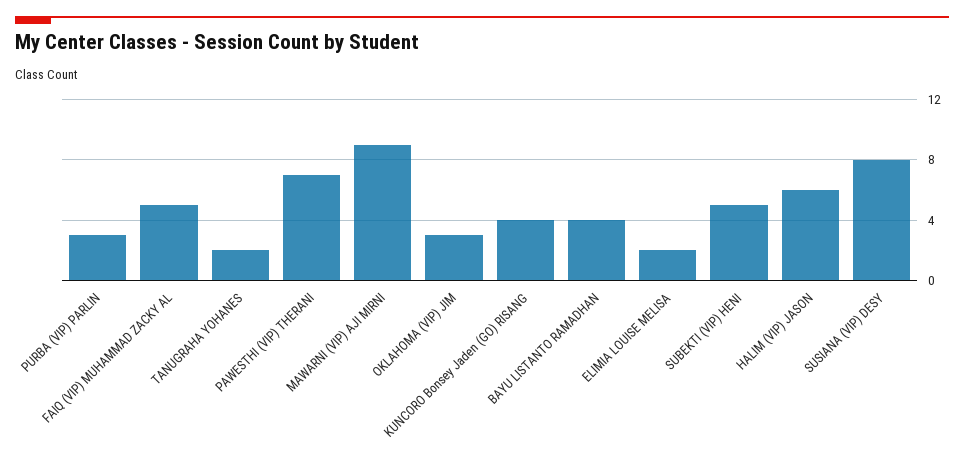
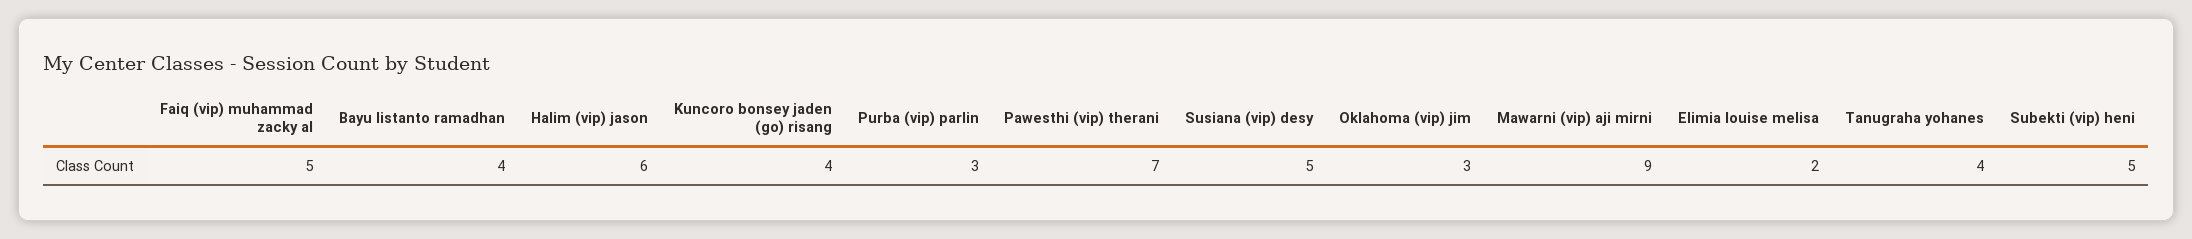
TANUGRAHA YOHANES: 2 -> 4
SUSIANA (VIP) DESY: 8 -> 5

